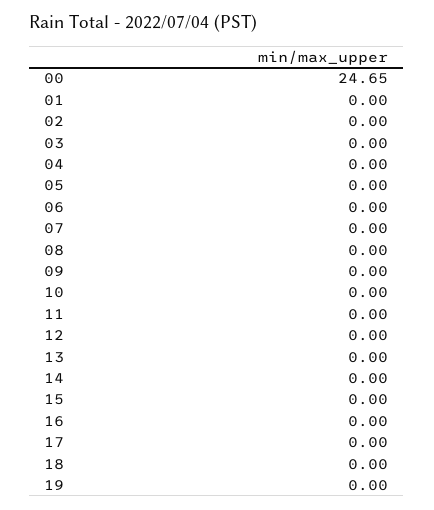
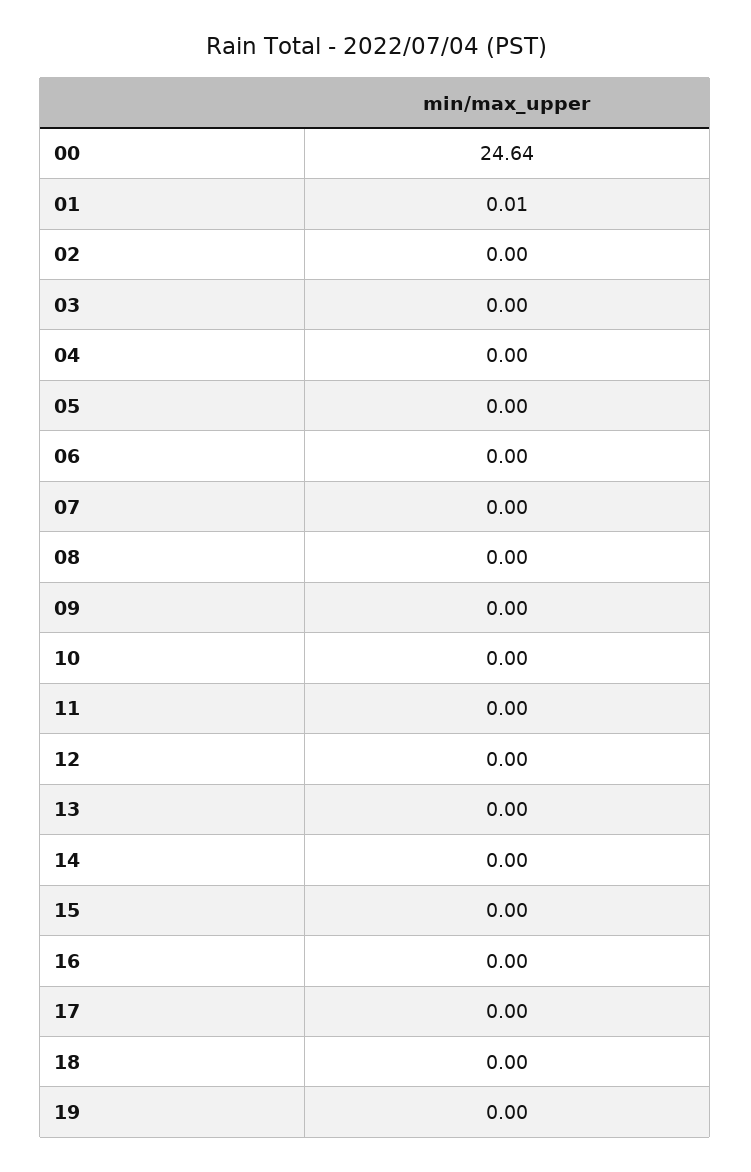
00: 24.65 -> 24.64
01: 0 -> 0.01

